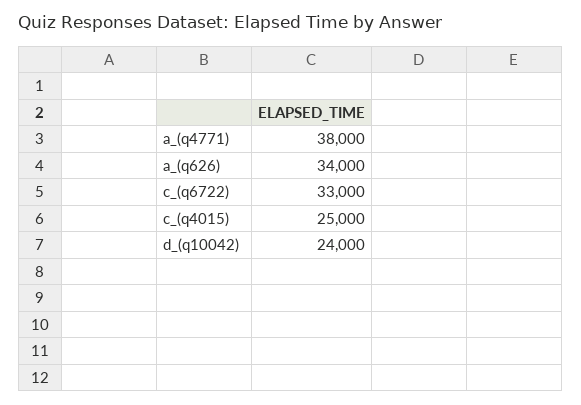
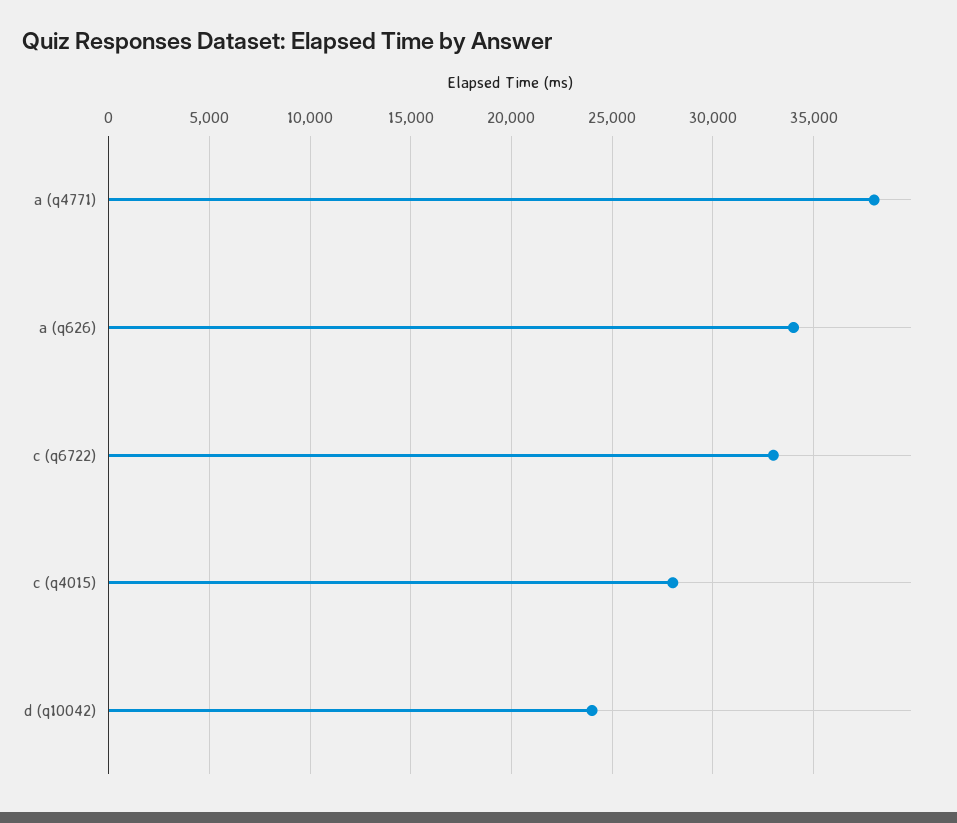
c_(q4015): 25000 -> 28000

